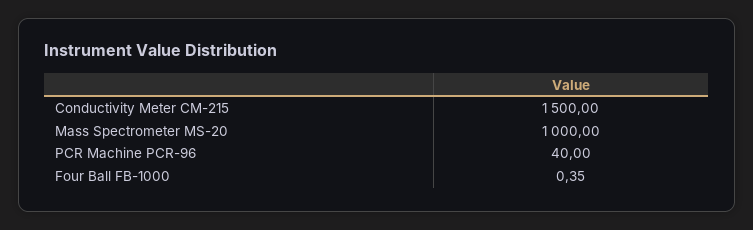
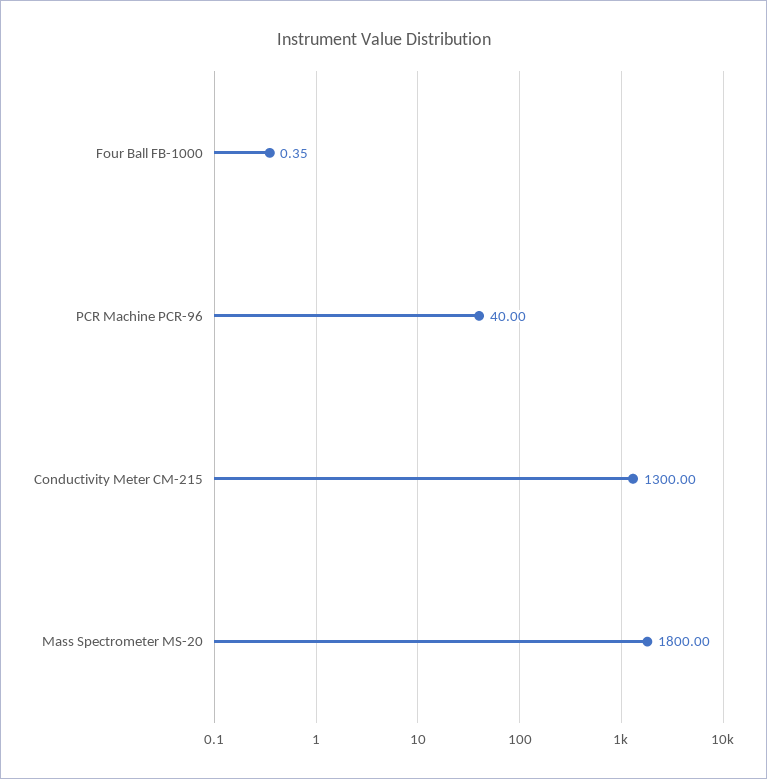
Conductivity Meter CM-215: 1500 -> 1300
Mass Spectrometer MS-20: 1000 -> 1800

